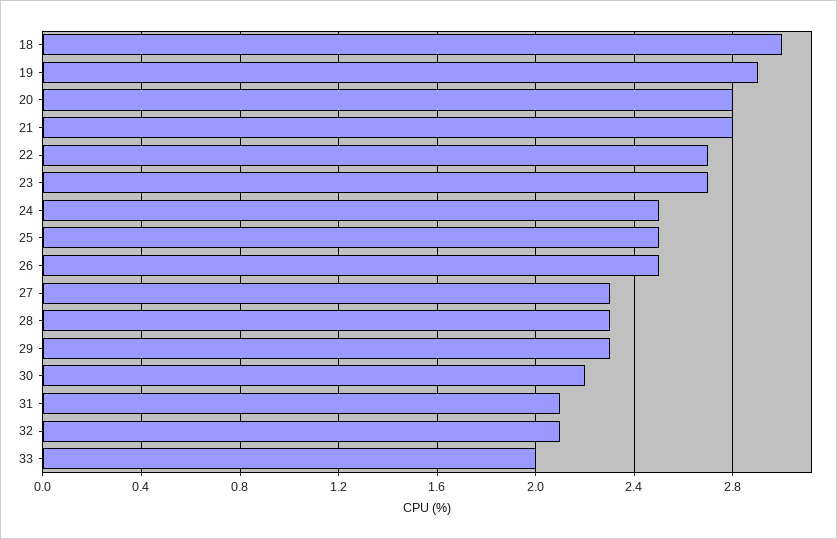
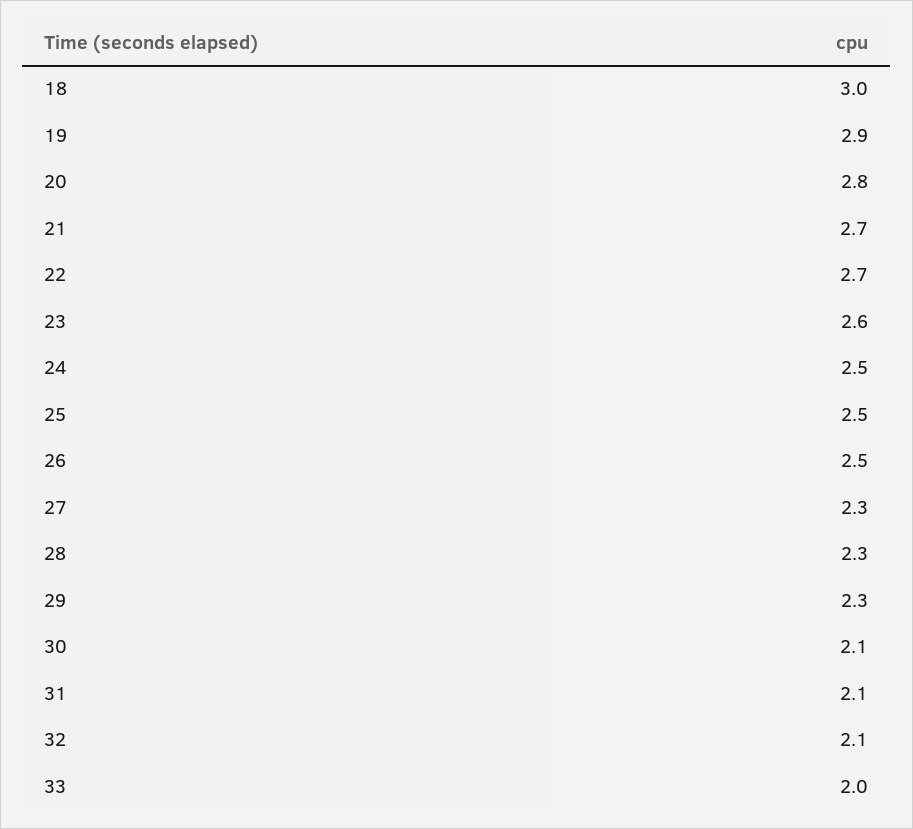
21: 2.8 -> 2.7
23: 2.7 -> 2.6
30: 2.2 -> 2.1

